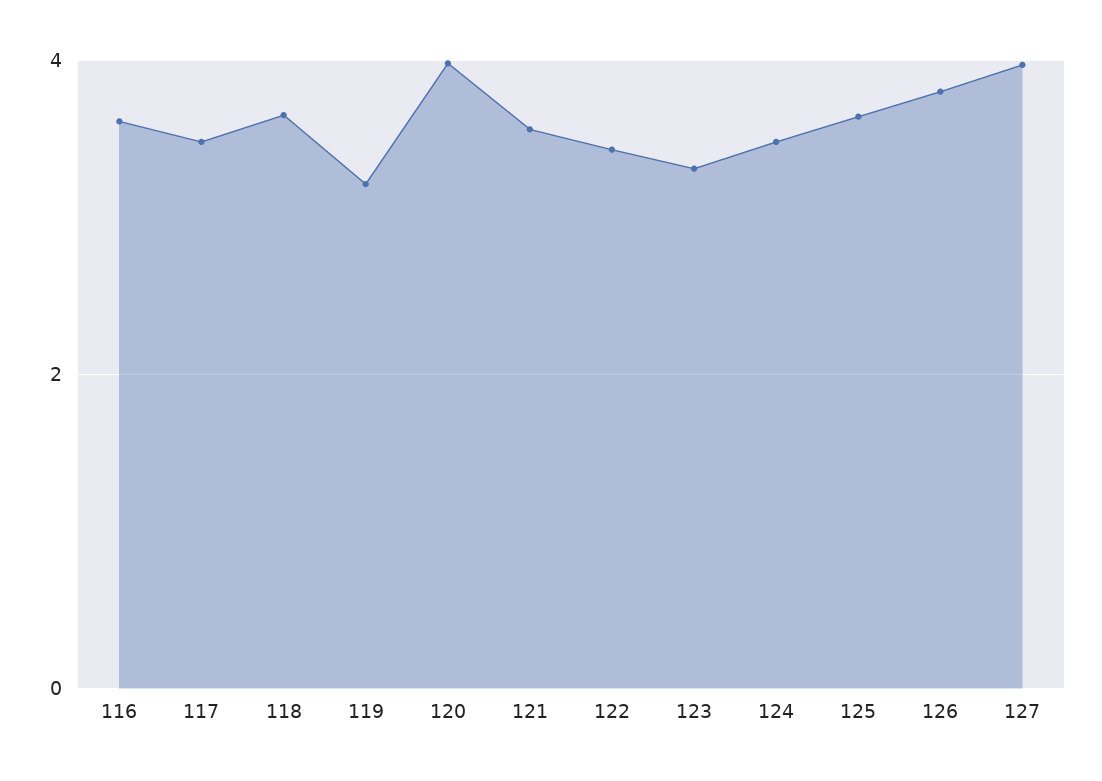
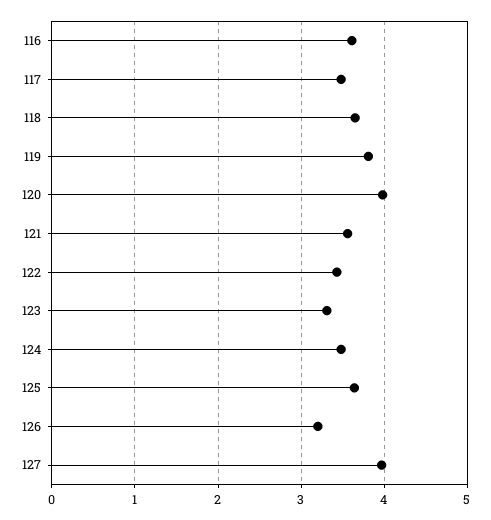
119: 3.2 -> 3.8
126: 3.8 -> 3.2

